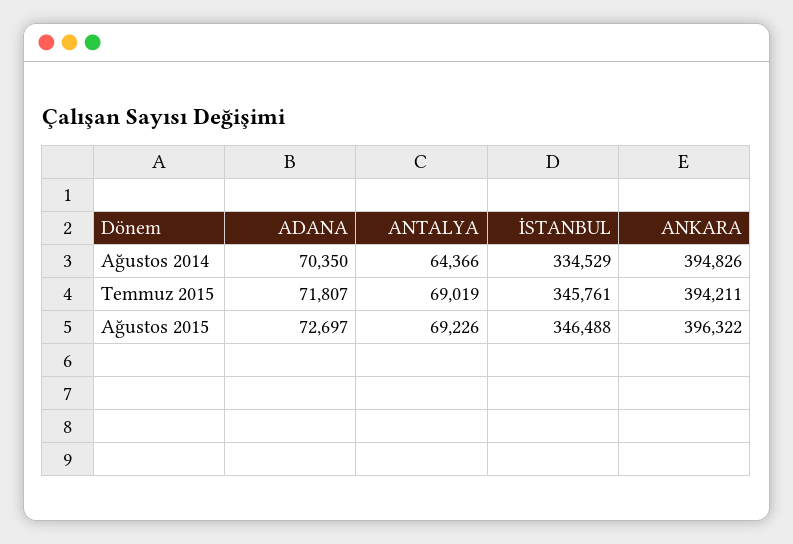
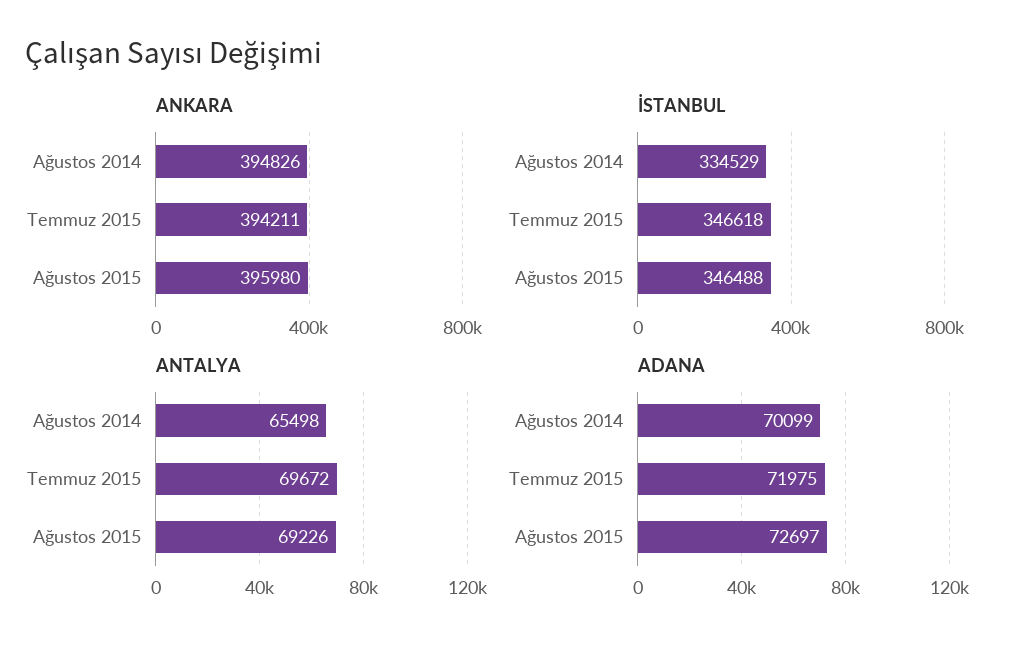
ADANA, Ağustos 2014: 70350 -> 70099
ANTALYA, Ağustos 2014: 64366 -> 65498
ADANA, Temmuz 2015: 71807 -> 71975
ANTALYA, Temmuz 2015: 69019 -> 69672
İSTANBUL, Temmuz 2015: 345761 -> 346618
ANKARA, Ağustos 2015: 396322 -> 395980

